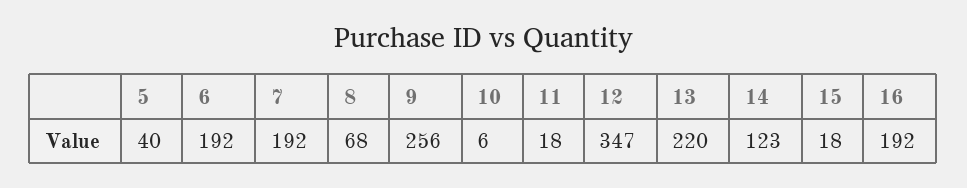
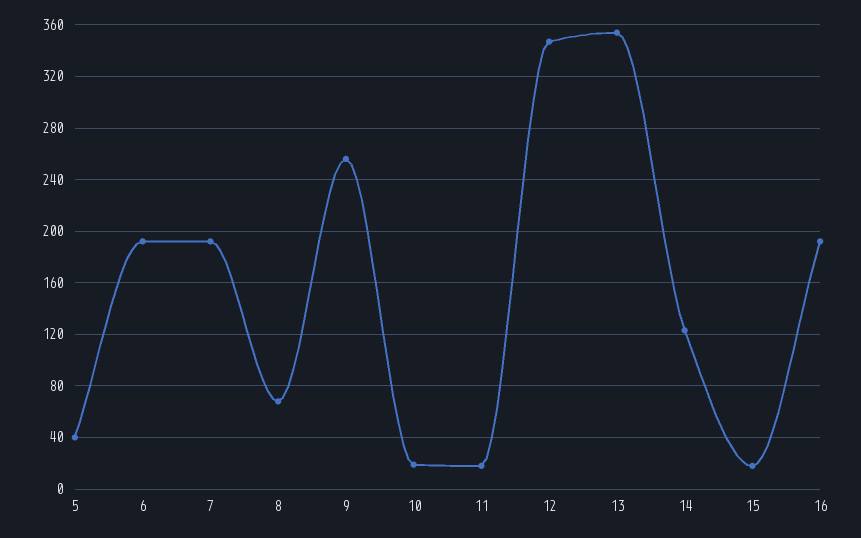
10: 6 -> 20
13: 220 -> 355

